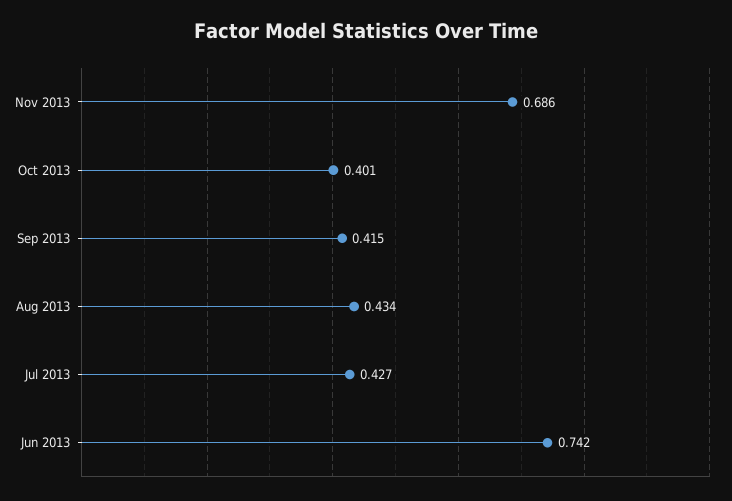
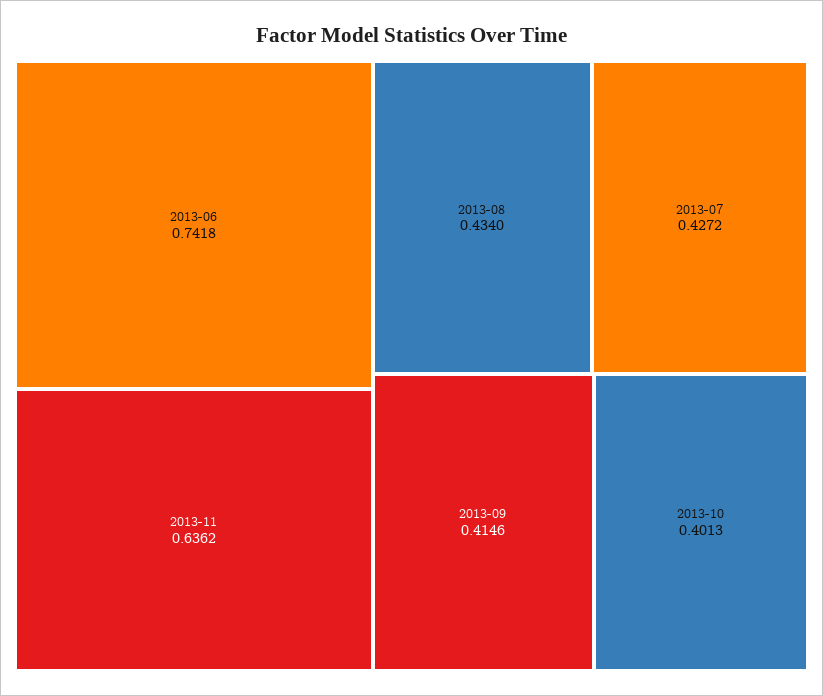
Nov 2013: 0.686 -> 0.6362

